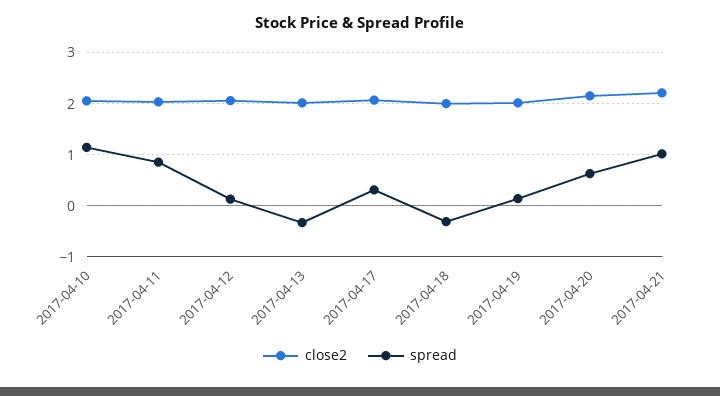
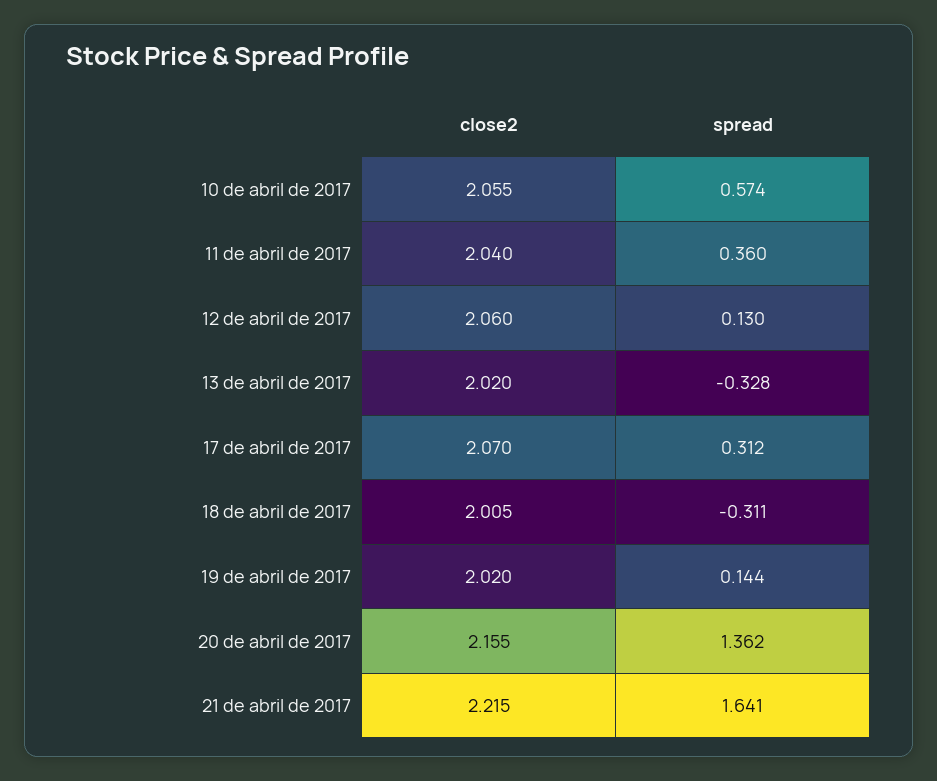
spread, 2017-04-10: 1.2 -> 0.574
spread, 2017-04-11: 0.8 -> 0.36
spread, 2017-04-20: 0.6 -> 1.362
spread, 2017-04-21: 1 -> 1.641

